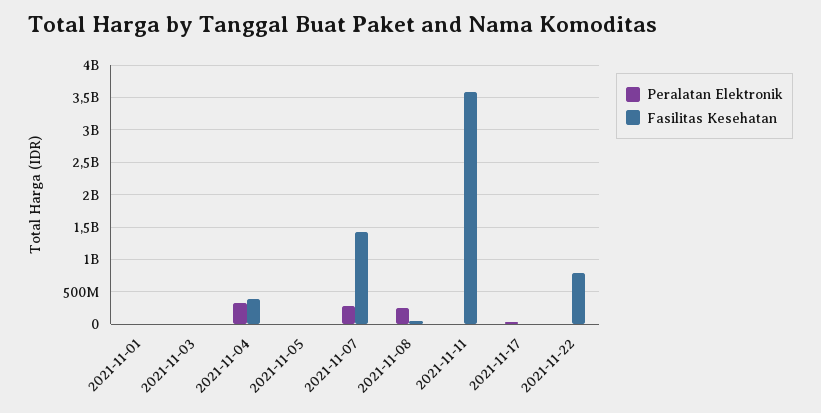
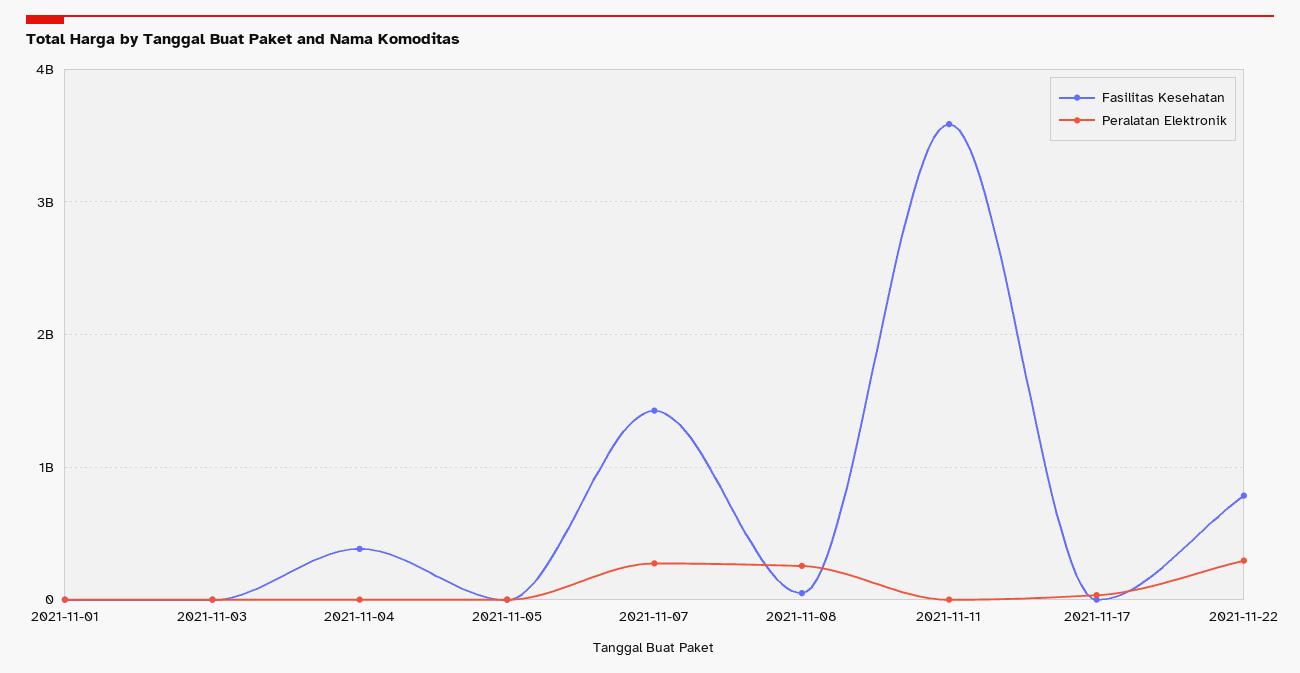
Peralatan Elektronik, 2021-11-04: 300000000 -> 0
Peralatan Elektronik, 2021-11-22: 0 -> 300000000

